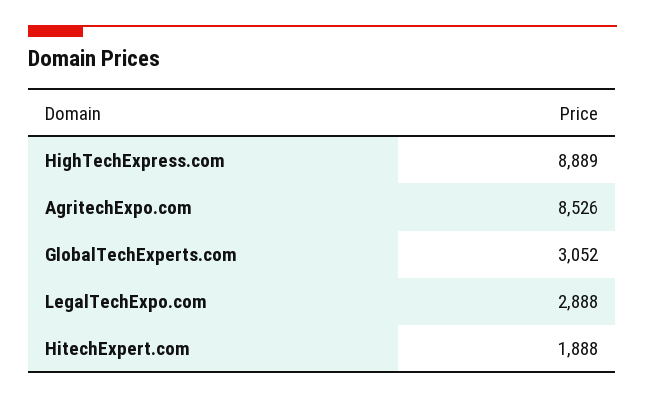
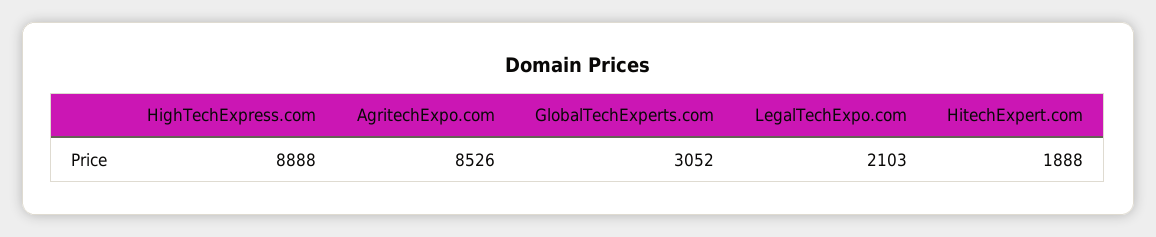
HighTechExpress.com: 8889 -> 8888
LegalTechExpo.com: 2888 -> 2103

